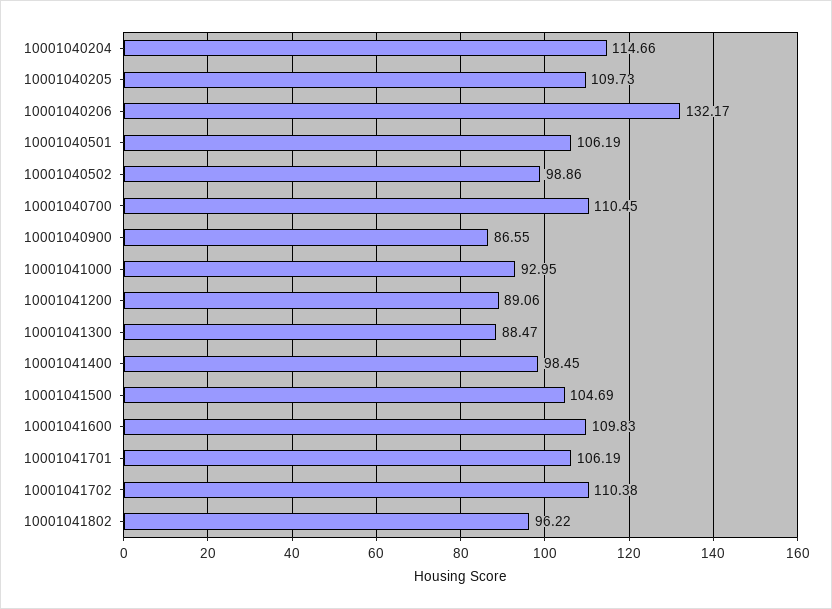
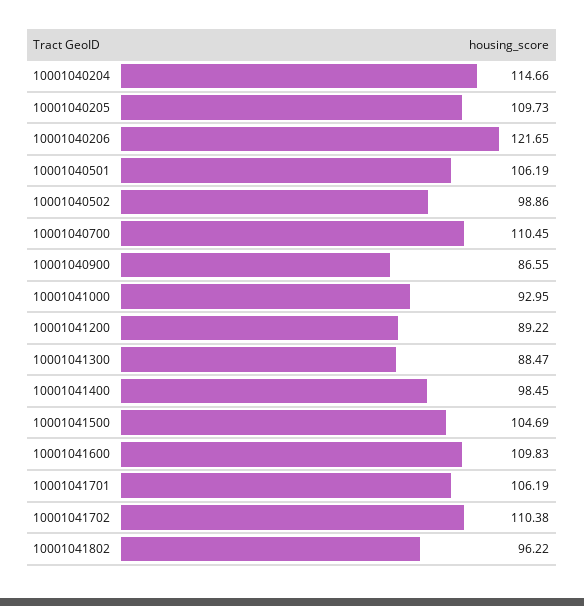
10001040206: 132.17 -> 121.65
10001041200: 89.06 -> 89.22

